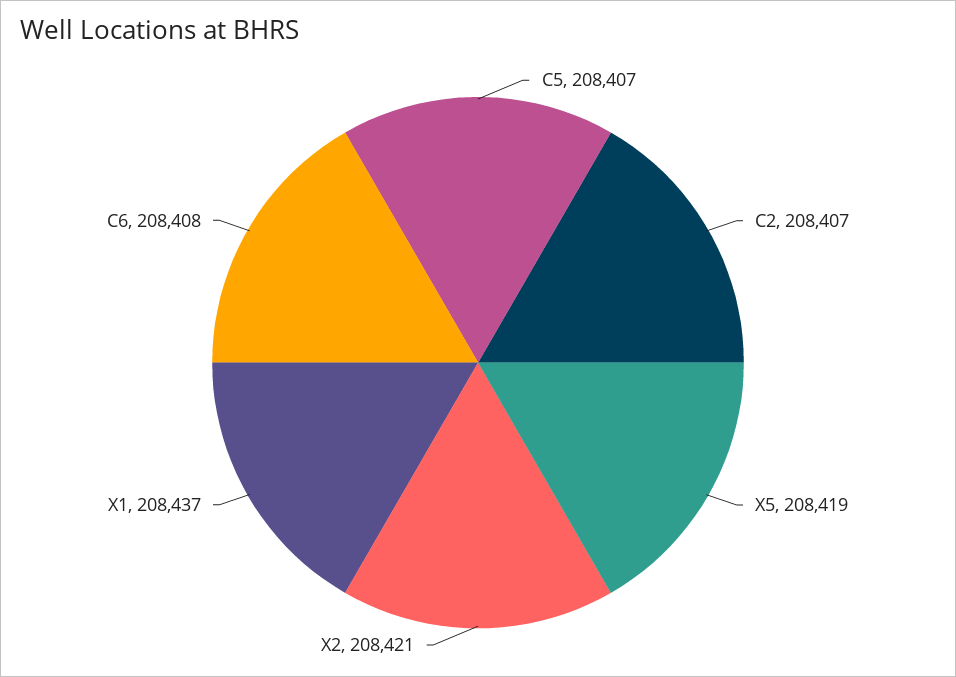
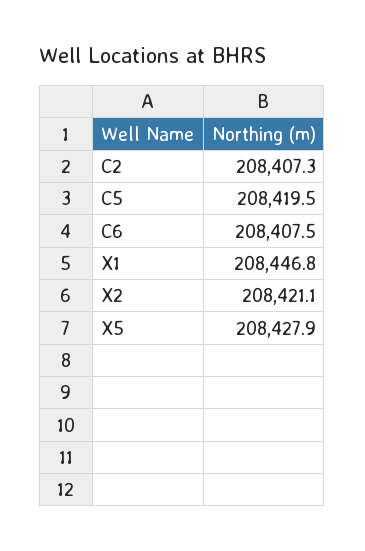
C5: 208407 -> 208419.5
X5: 208419 -> 208427.9
X1: 208437 -> 208446.8

